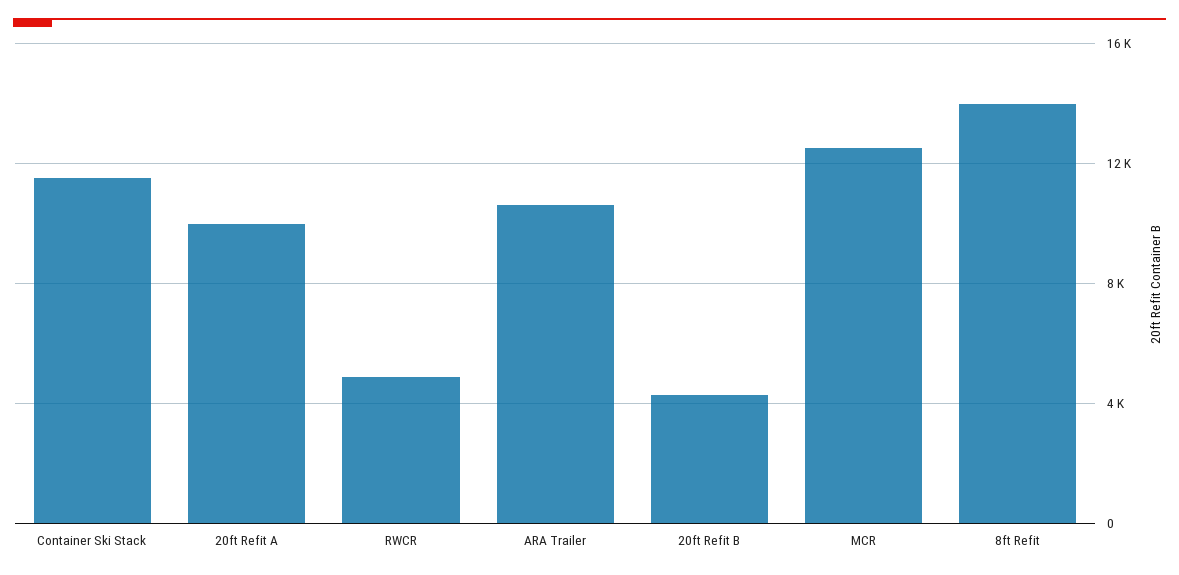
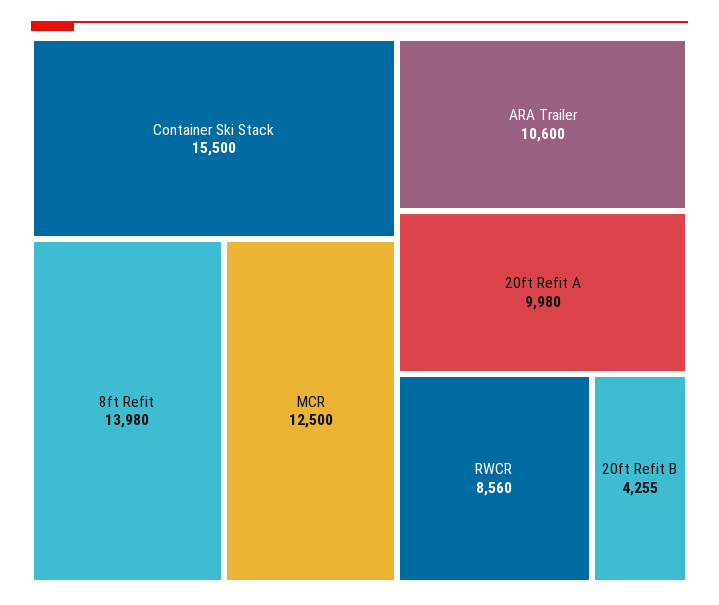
Container Ski Stack: 11500 -> 15500
RWCR: 5000 -> 8560

